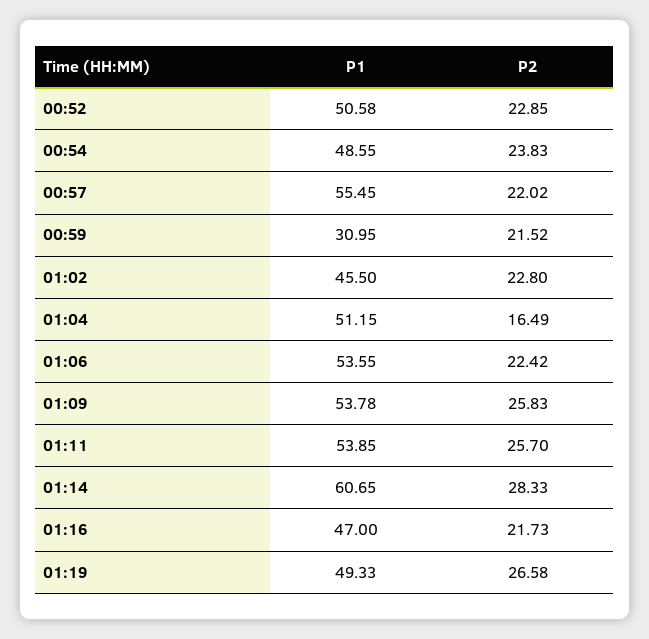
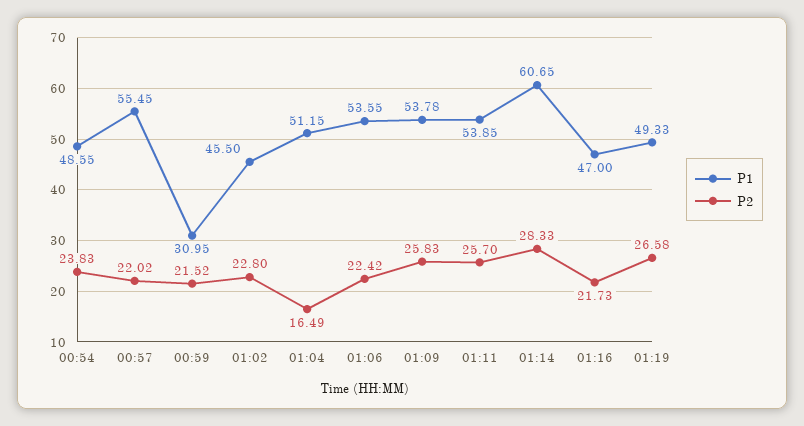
P1, 00:52: 50.58 -> none
P2, 00:52: 22.85 -> none

